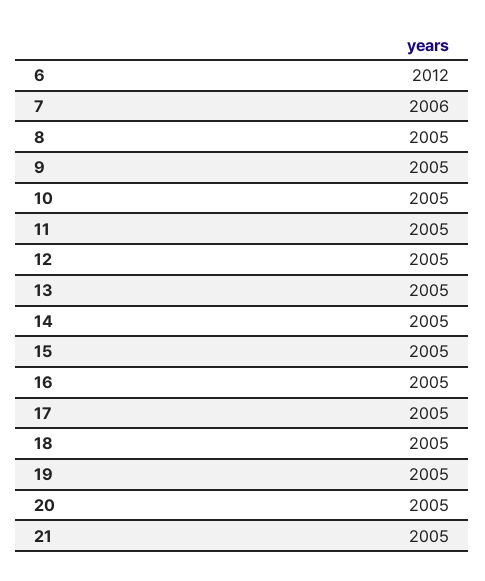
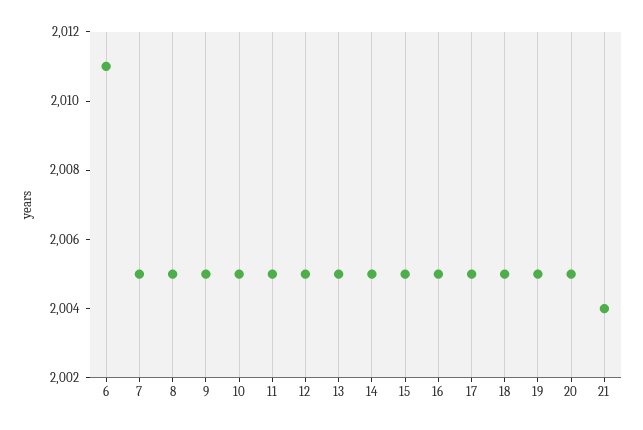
6: 2012 -> 2011
7: 2006 -> 2005
21: 2005 -> 2004

